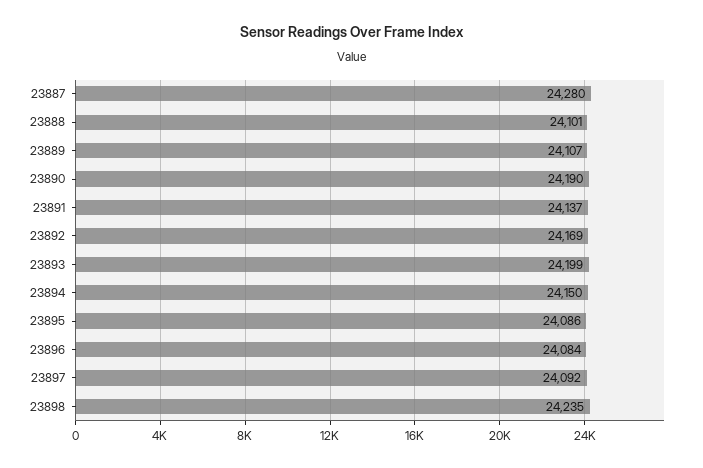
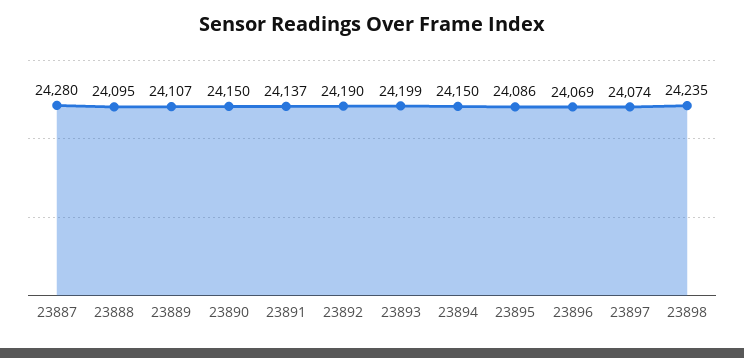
23888: 24101 -> 24095
23890: 24190 -> 24150
23892: 24169 -> 24190
23896: 24084 -> 24069
23897: 24092 -> 24074

